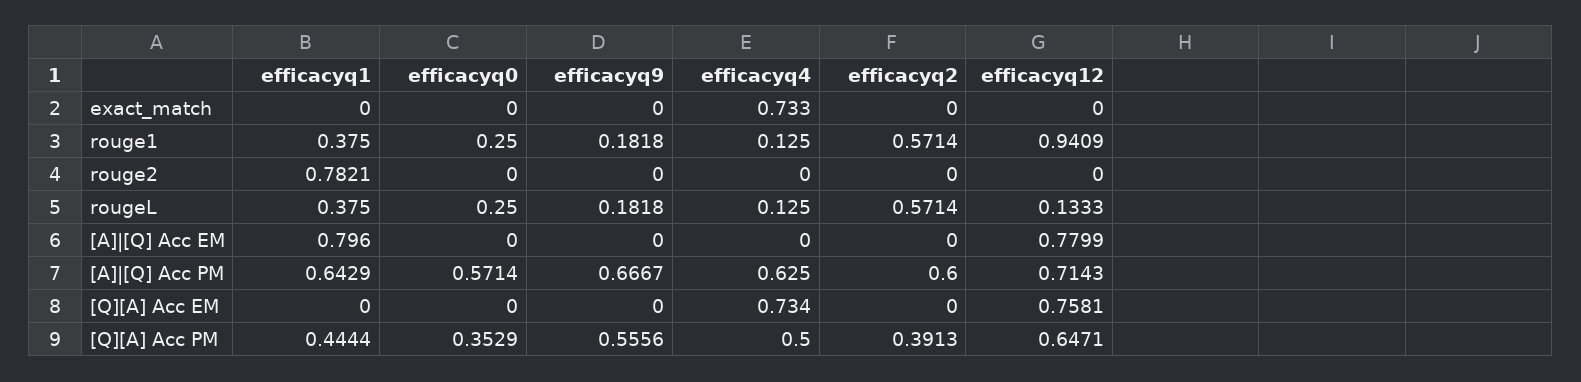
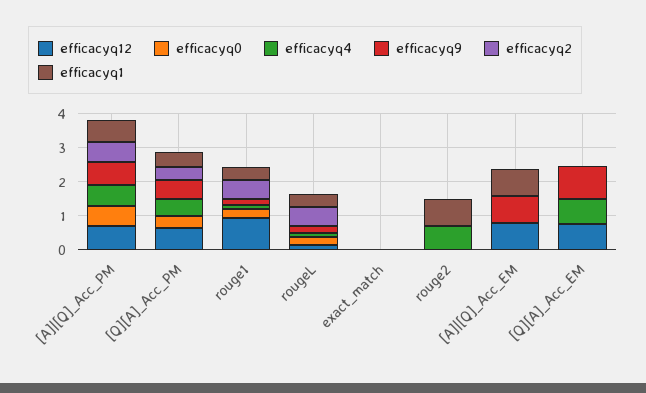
efficacyq4, exact_match: 0.733 -> 0
efficacyq4, rouge2: 0 -> 0.75
efficacyq9, [A]|[Q] Acc EM: 0 -> 0.75
efficacyq9, [Q][A] Acc EM: 0 -> 1

